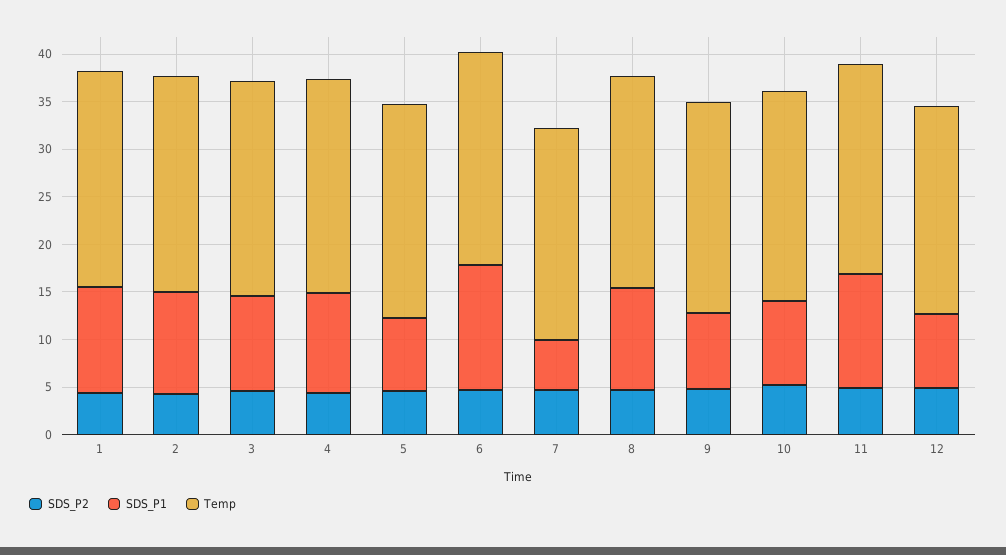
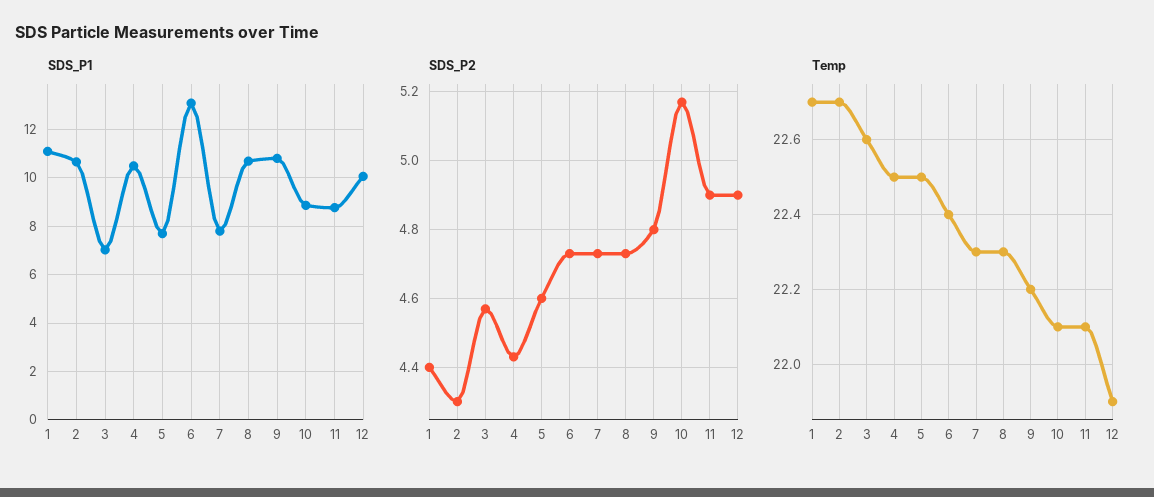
SDS_P1, 3: 10 -> 7
SDS_P1, 7: 5 -> 7.75
SDS_P1, 9: 8 -> 10.75
SDS_P1, 11: 12 -> 8.75
SDS_P1, 12: 8 -> 10

